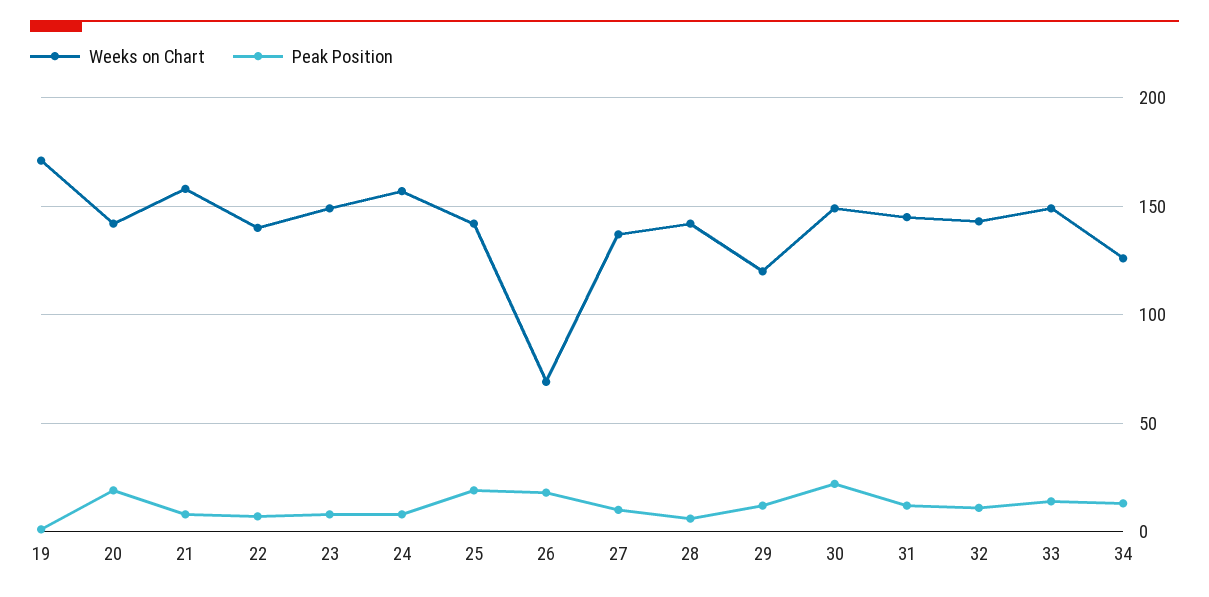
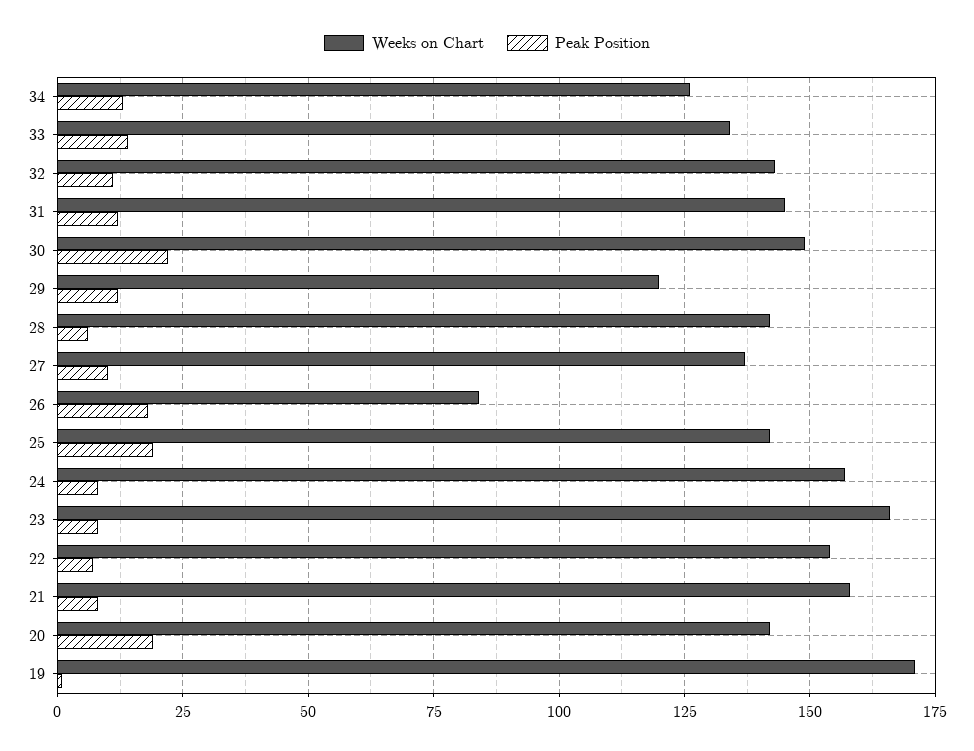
Weeks on Chart, 22: 140 -> 155
Weeks on Chart, 23: 150 -> 165
Weeks on Chart, 26: 70 -> 85
Weeks on Chart, 33: 150 -> 135

